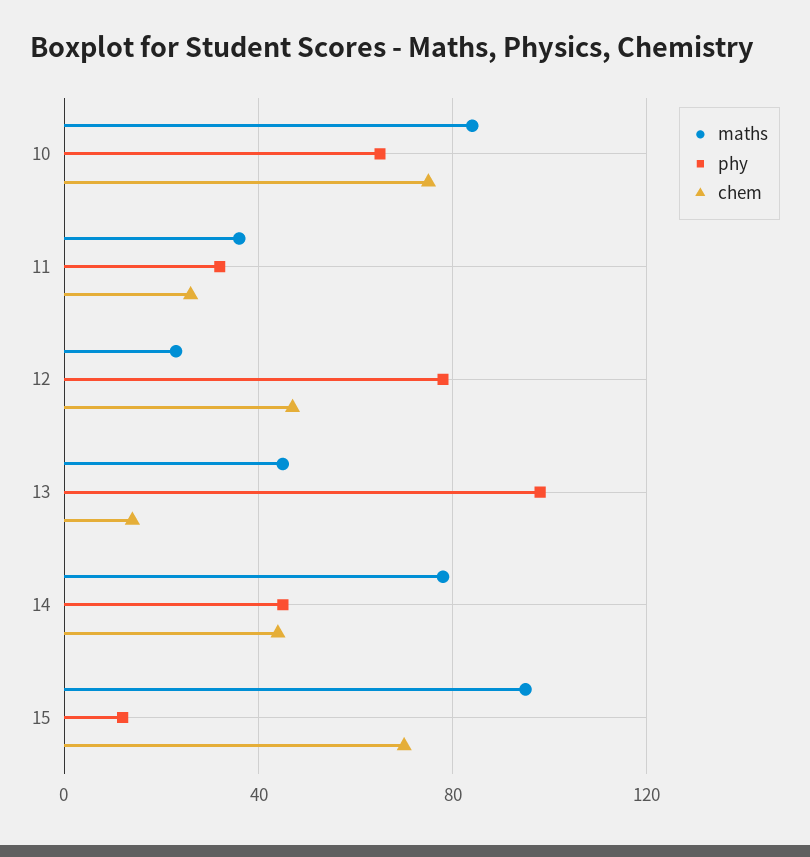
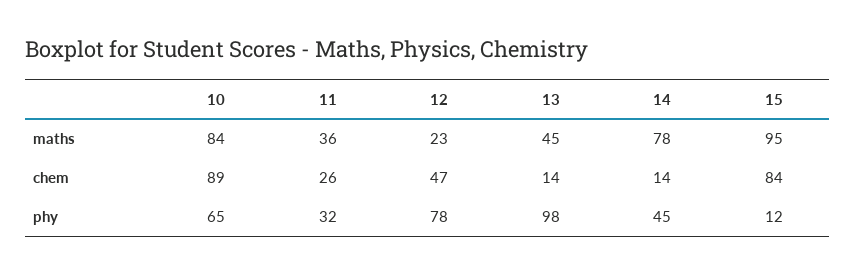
chem, 10: 75 -> 89
chem, 14: 45 -> 14
chem, 15: 70 -> 84

